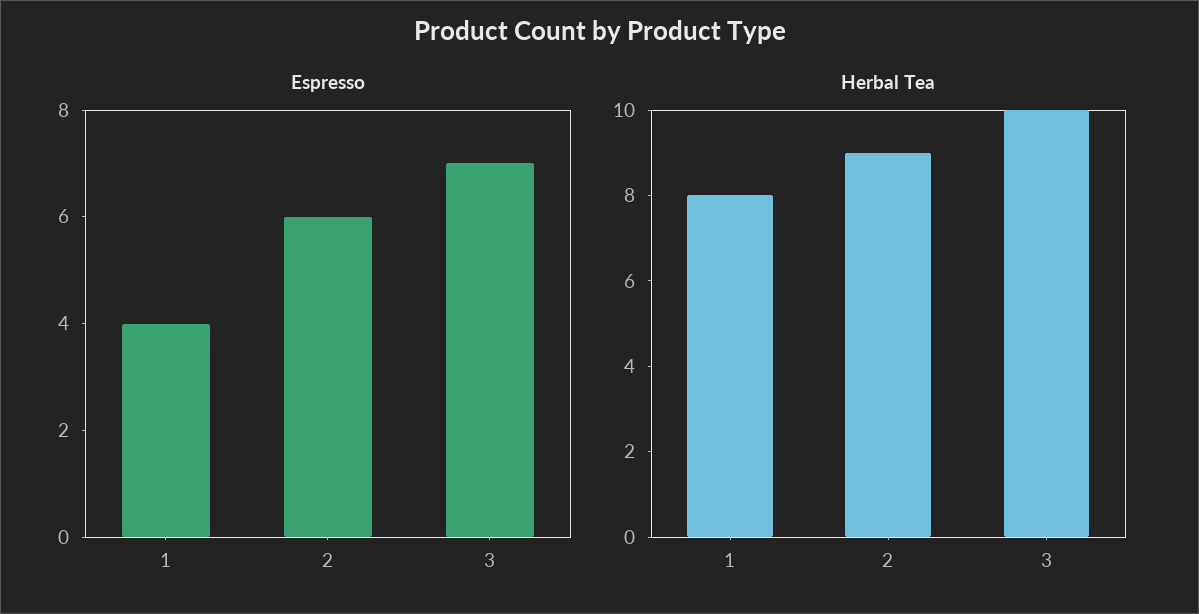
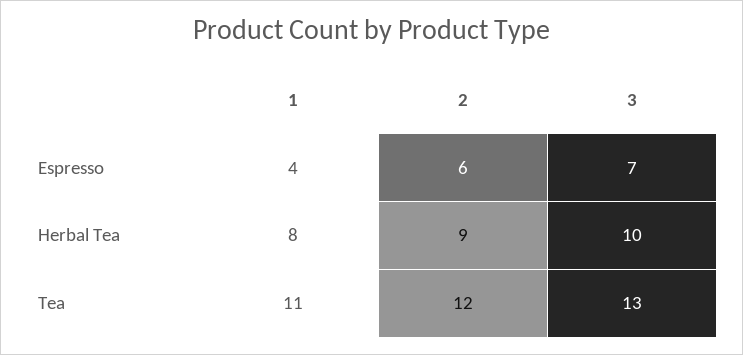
Tea, 1: none -> 11
Tea, 2: none -> 12
Tea, 3: none -> 13

